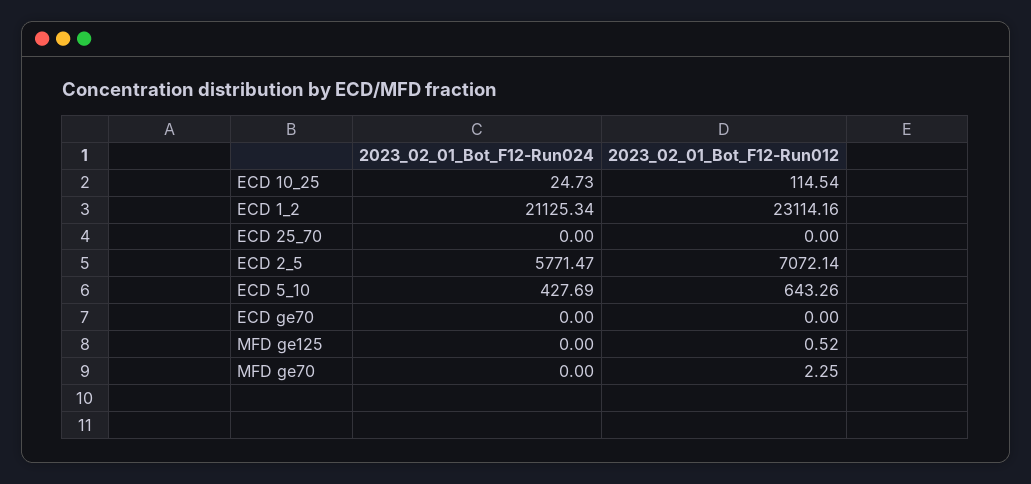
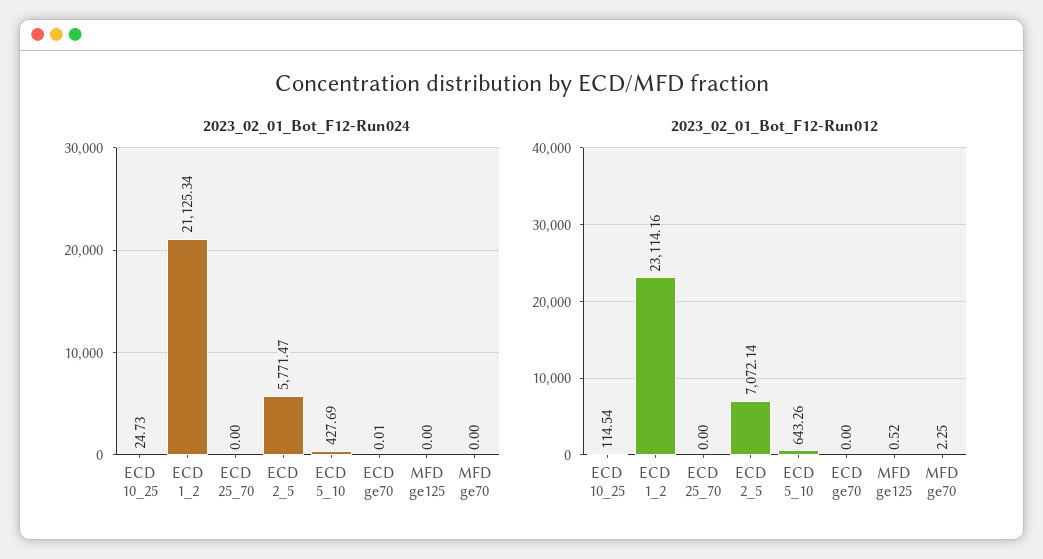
2023_02_01_Bot_F12-Run024, ECD ge70: 0 -> 0.01

